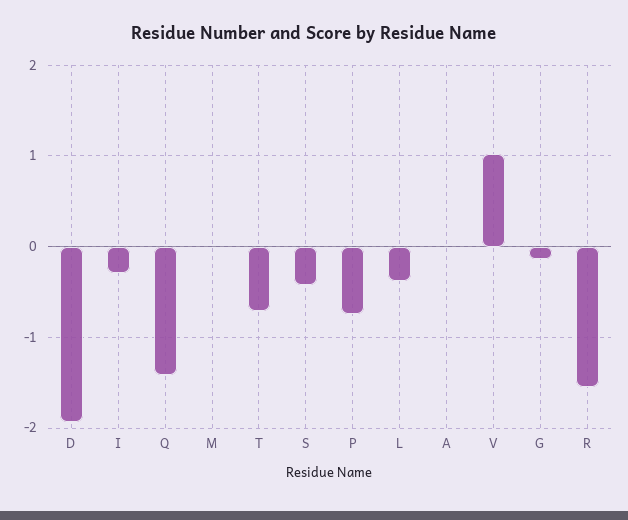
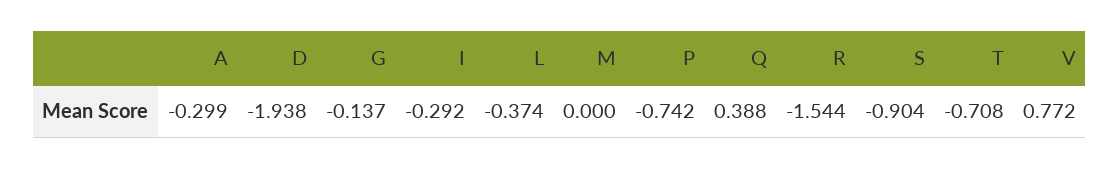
Q: -1.4 -> 0.388
S: -0.4 -> -0.904
A: 0 -> -0.299
V: 1 -> 0.772

